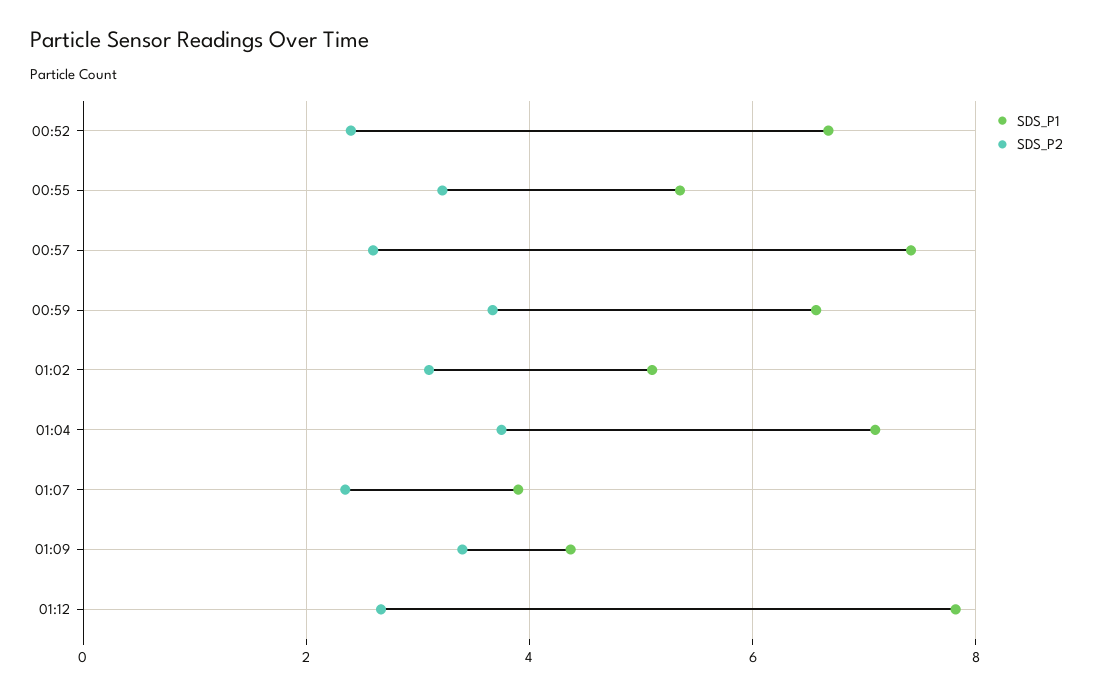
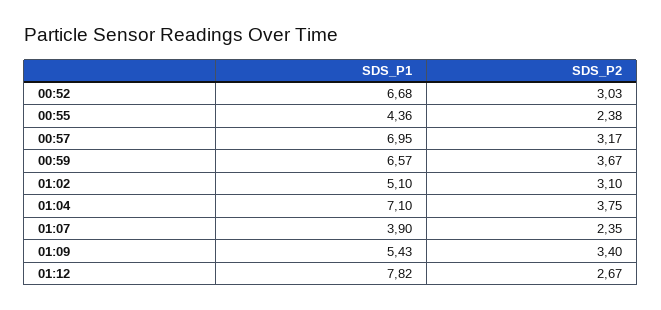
SDS_P2, 00:52: 2.4 -> 3.03
SDS_P1, 00:55: 5.4 -> 4.36
SDS_P2, 00:55: 3.2 -> 2.38
SDS_P1, 00:57: 7.4 -> 6.95
SDS_P2, 00:57: 2.6 -> 3.17
SDS_P1, 01:09: 4.4 -> 5.43

